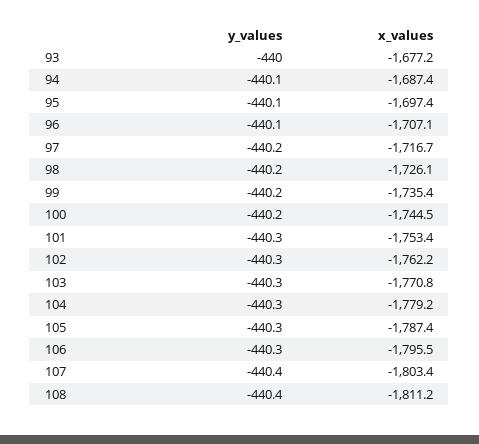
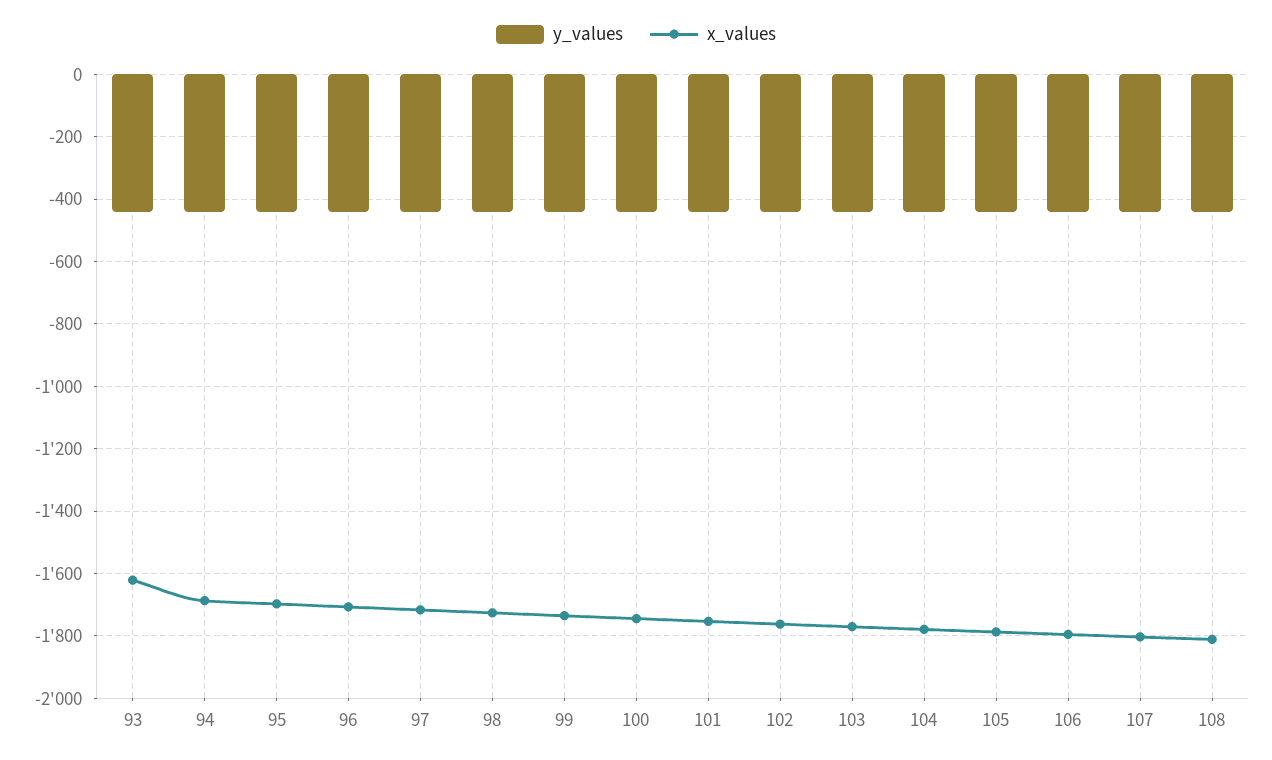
x_values, 93: -1677.2 -> -1620

